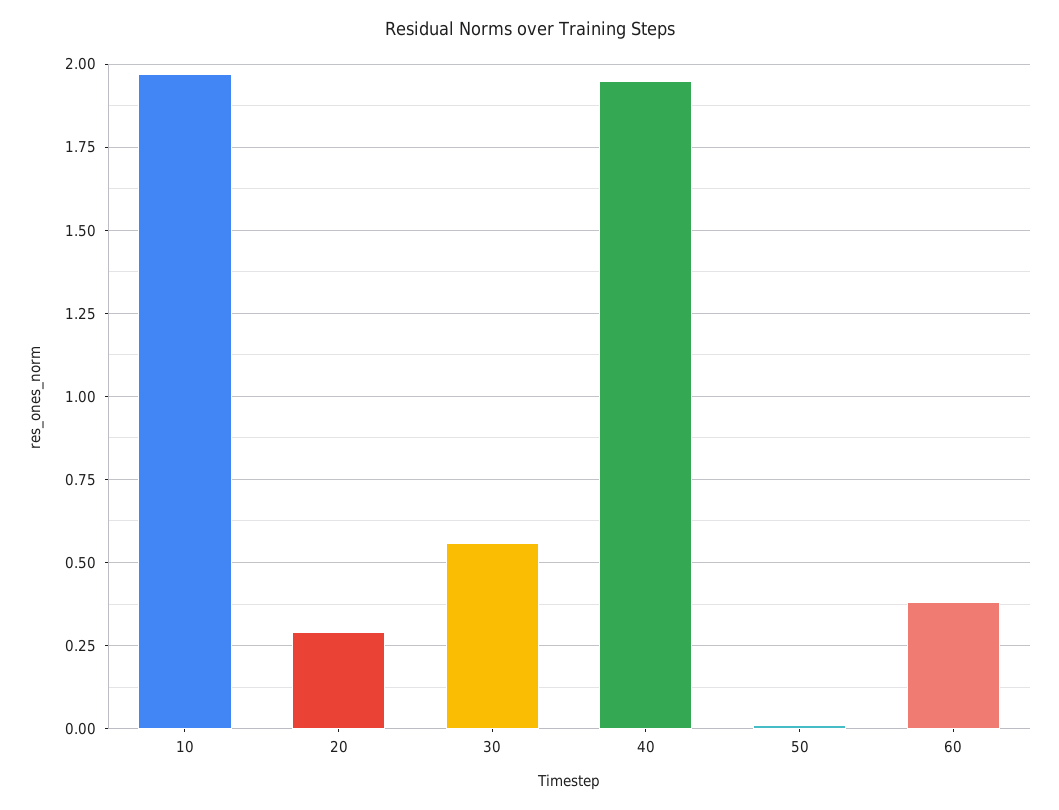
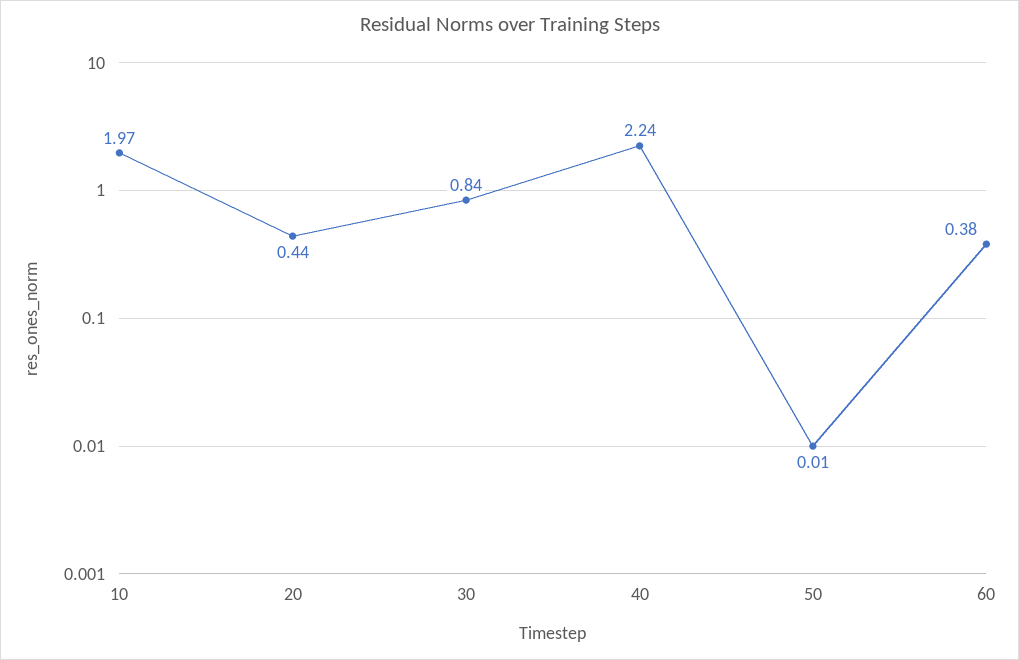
20: 0.3 -> 0.44
30: 0.55 -> 0.84
40: 1.95 -> 2.24

